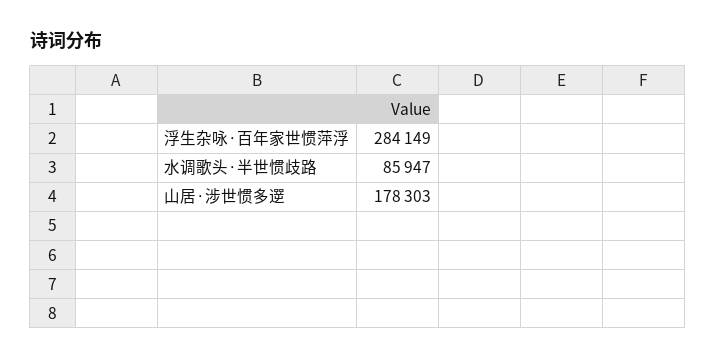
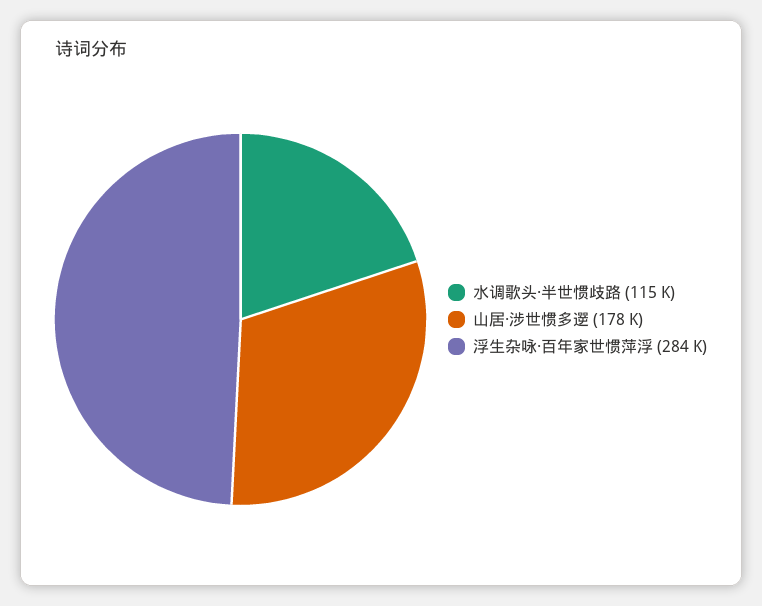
水调歌头·半世惯歧路: 85947 -> 115000

